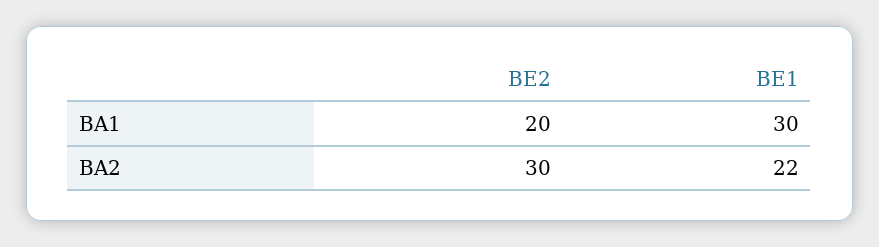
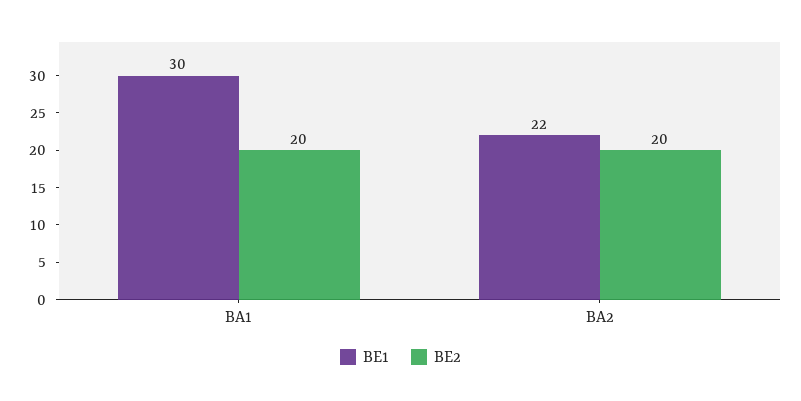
BE2, BA2: 30 -> 20

